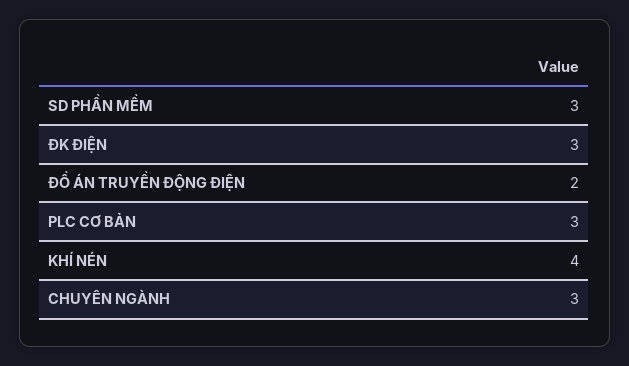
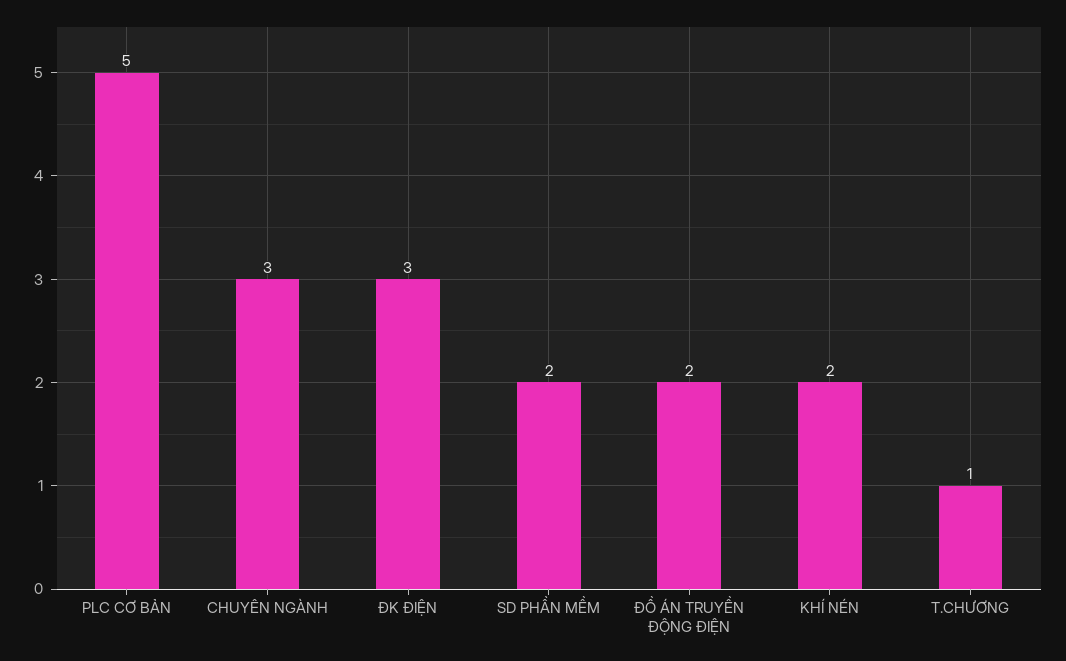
SD PHẦN MỀM: 3 -> 2
PLC CƠ BẢN: 3 -> 5
KHÍ NÉN: 4 -> 2
T.CHƯƠNG: none -> 1

